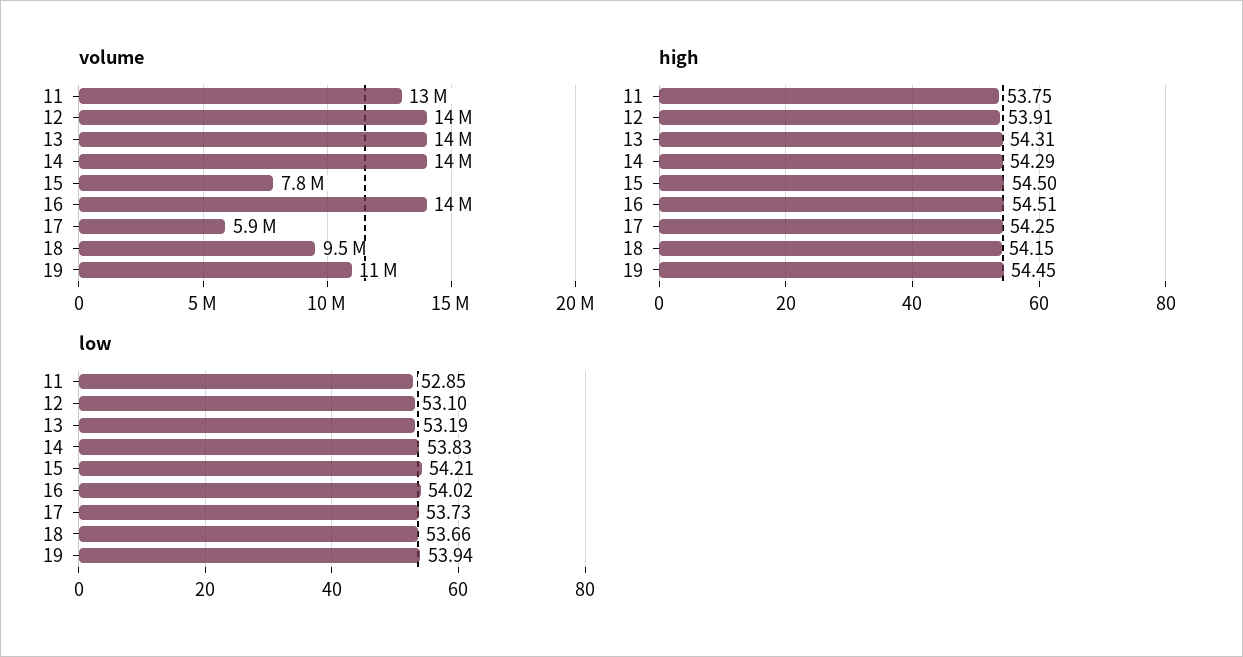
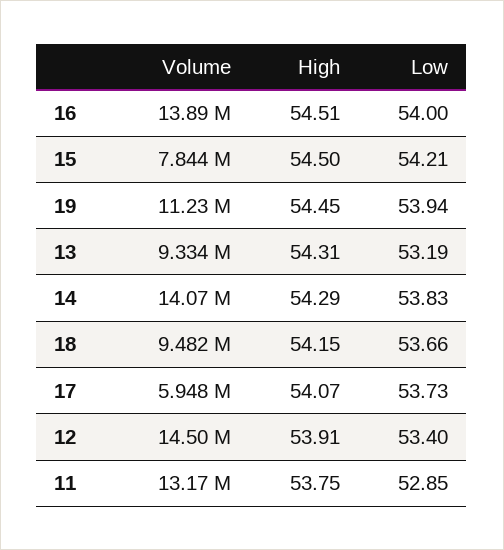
volume, 13: 14000000 -> 9334000
high, 17: 54.25 -> 54.07
low, 12: 53.1 -> 53.4
low, 16: 54.02 -> 54

